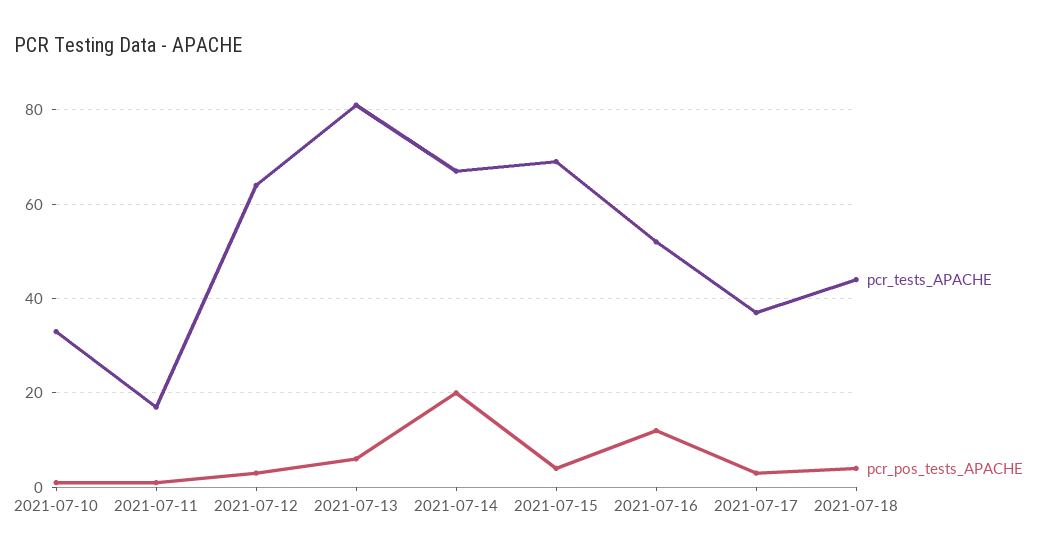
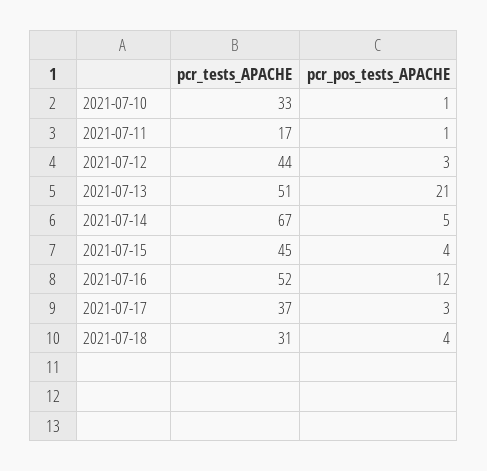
pcr_tests_APACHE, 2021-07-12: 65 -> 44
pcr_tests_APACHE, 2021-07-13: 80 -> 51
pcr_pos_tests_APACHE, 2021-07-13: 5 -> 21
pcr_pos_tests_APACHE, 2021-07-14: 20 -> 5
pcr_tests_APACHE, 2021-07-15: 70 -> 45
pcr_tests_APACHE, 2021-07-18: 45 -> 31

